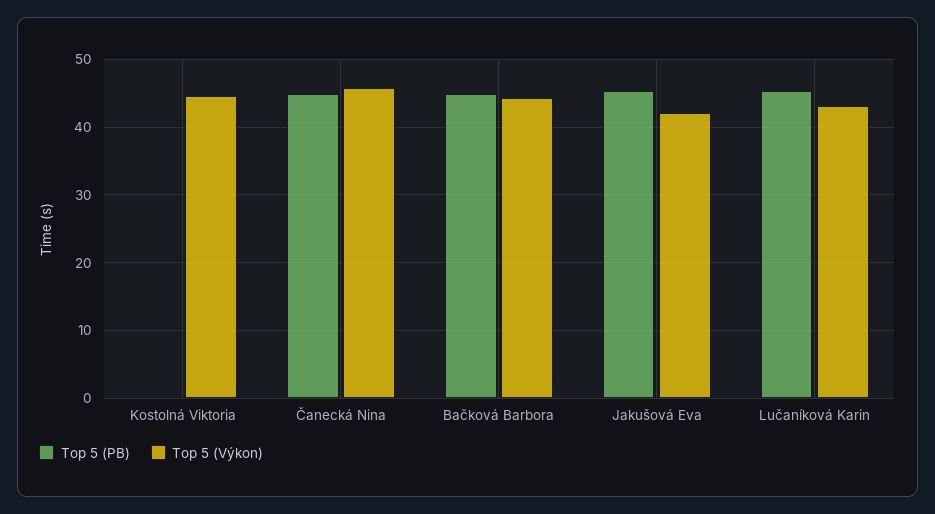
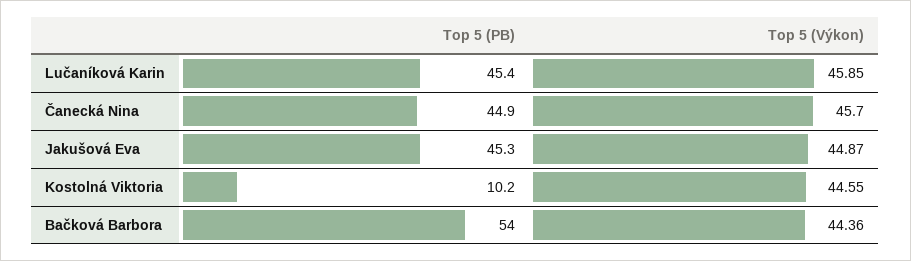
Top 5 (PB), Kostolná Viktoria: 0 -> 10.2
Top 5 (PB), Bačková Barbora: 45 -> 54
Top 5 (Výkon), Jakušová Eva: 42 -> 44.87
Top 5 (Výkon), Lučaníková Karin: 43 -> 45.85

